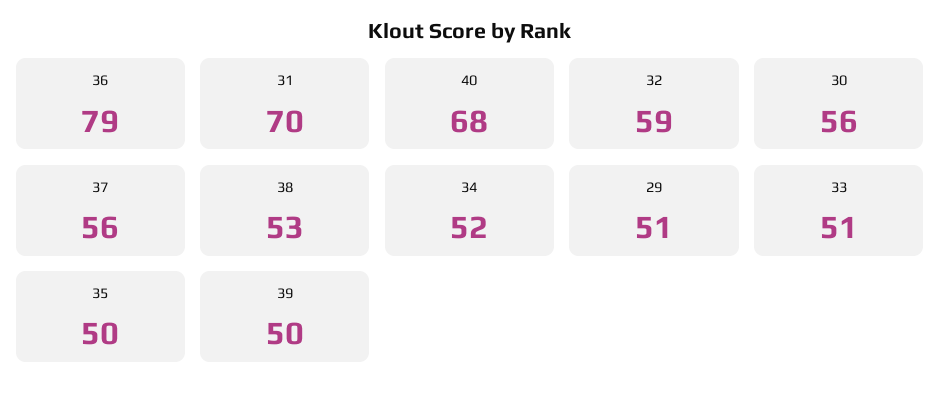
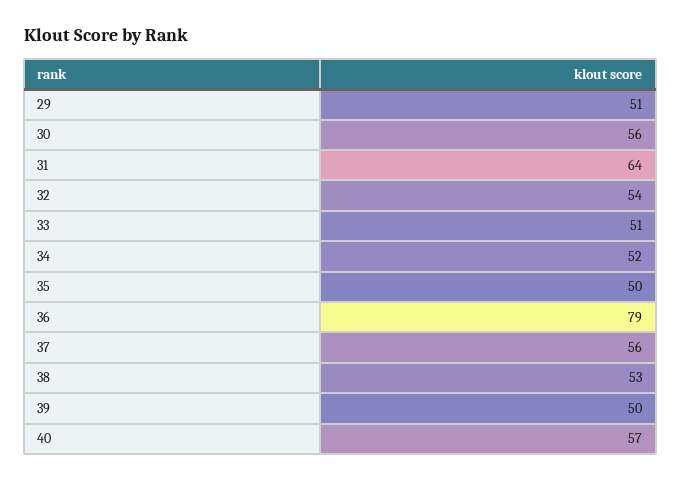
31: 70 -> 64
40: 68 -> 57
32: 59 -> 54

